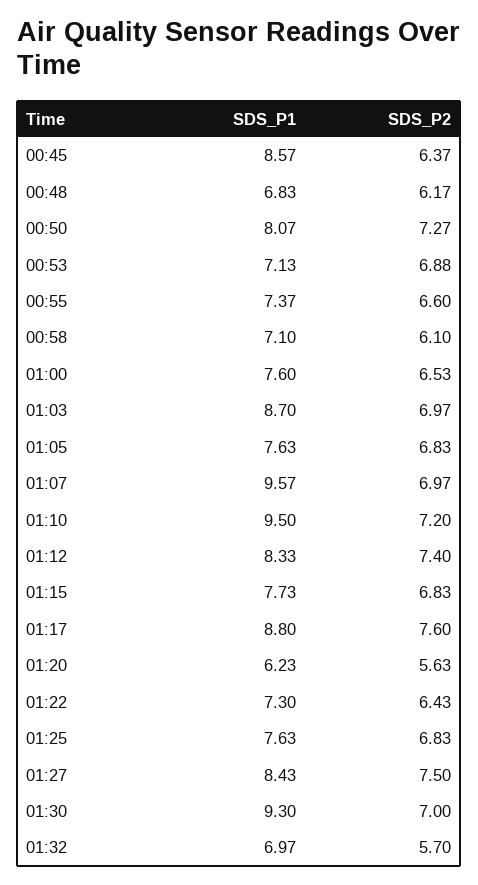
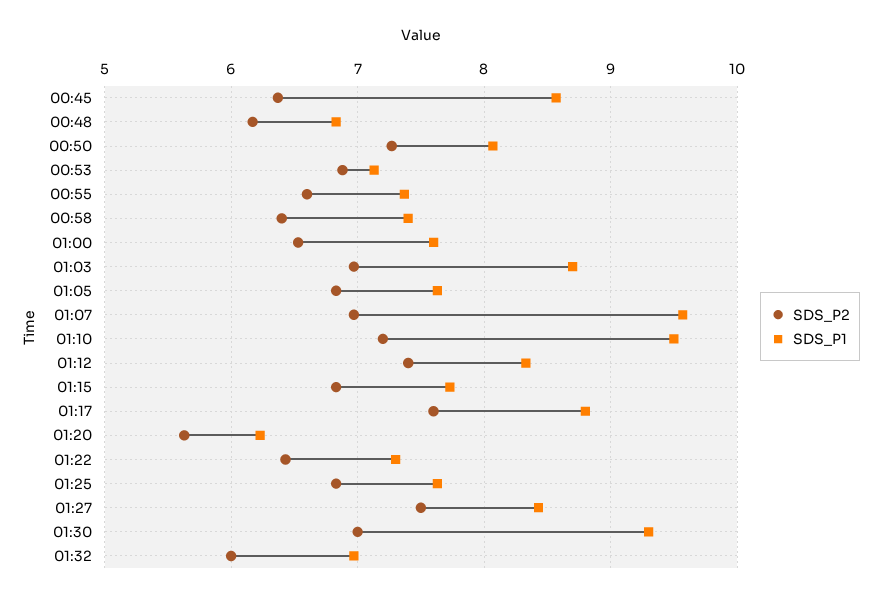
SDS_P1, 00:58: 7.1 -> 7.4
SDS_P2, 00:58: 6.1 -> 6.4
SDS_P2, 01:32: 5.7 -> 6

